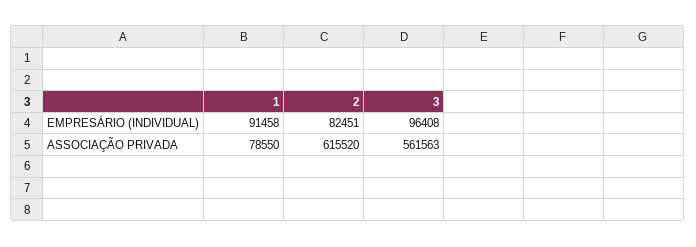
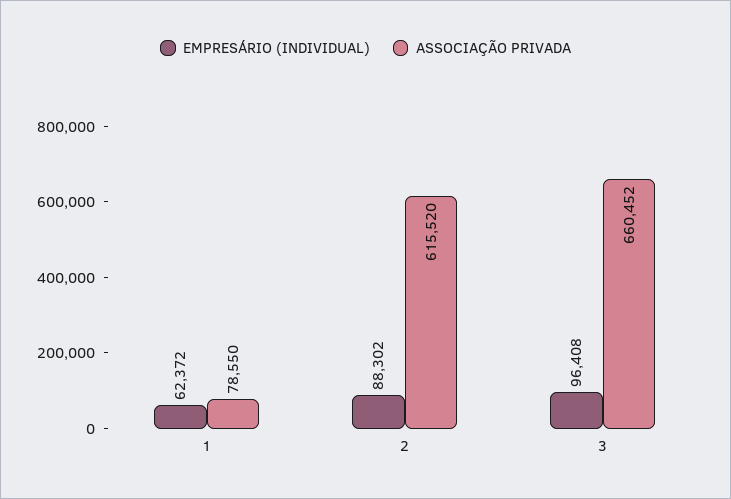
EMPRESÁRIO (INDIVIDUAL), 1: 91458 -> 62372
EMPRESÁRIO (INDIVIDUAL), 2: 82451 -> 88302
ASSOCIAÇÃO PRIVADA, 3: 561563 -> 660452

